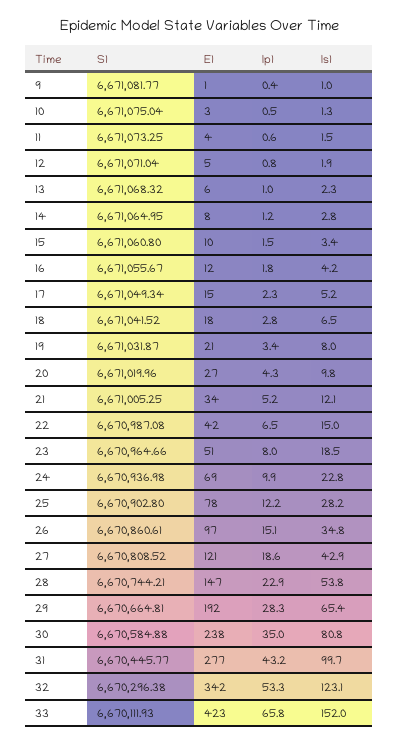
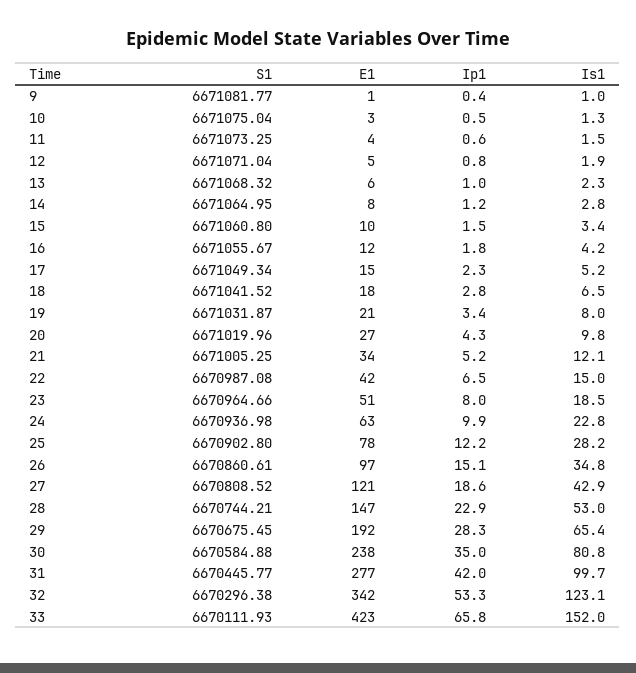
E1, 24: 69 -> 63
Is1, 28: 53.8 -> 53
S1, 29: 6670664.81 -> 6670675.45
Ip1, 31: 43.2 -> 42

